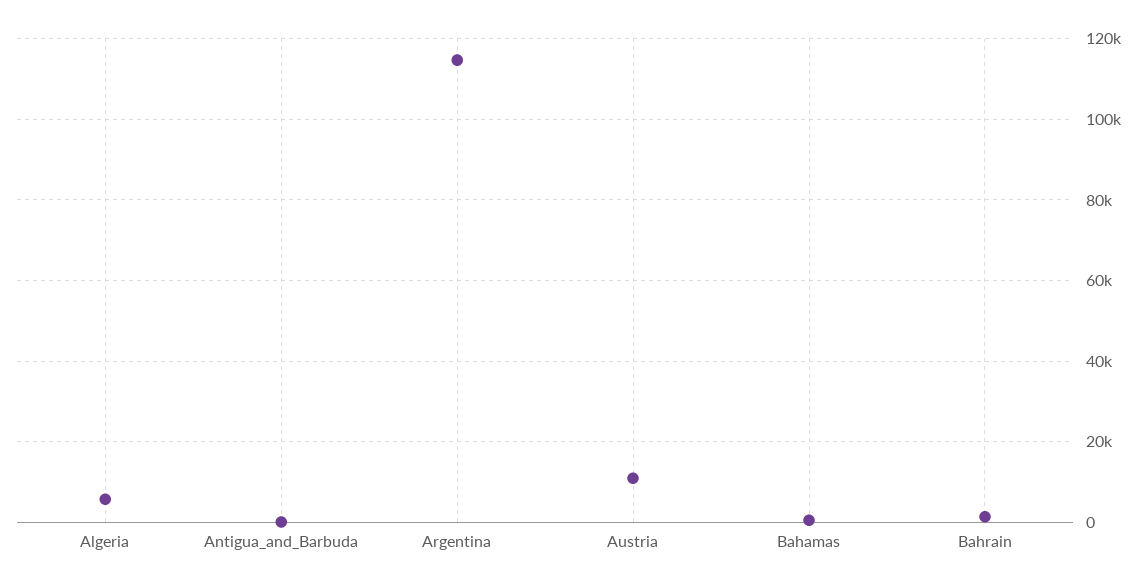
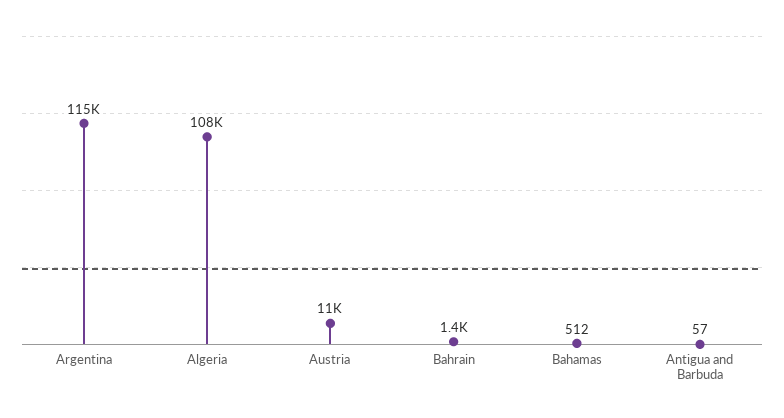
Algeria: 6000 -> 108000

